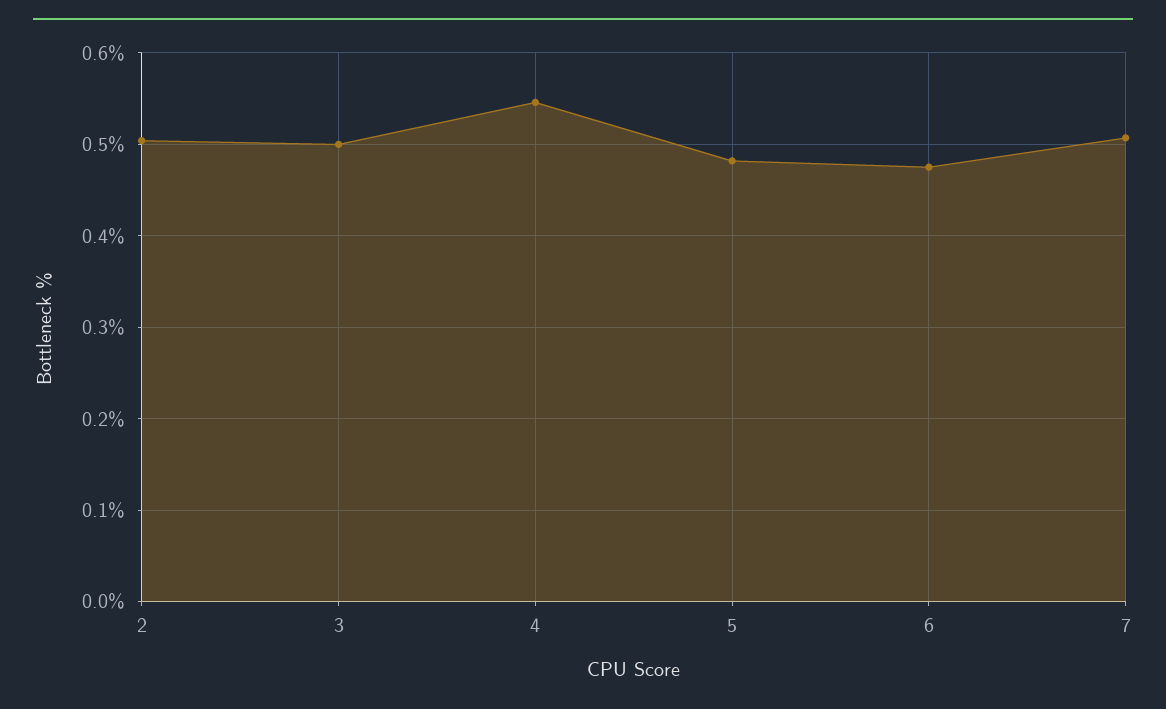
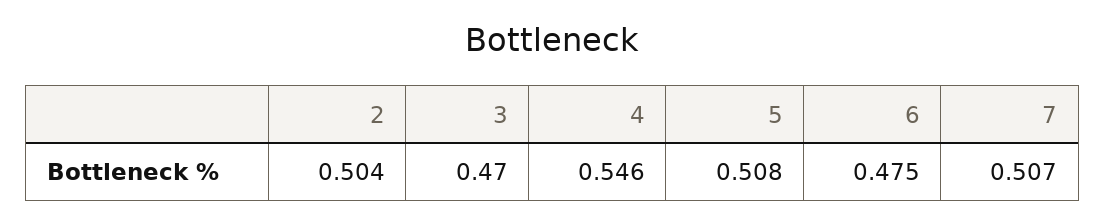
3: 0.5 -> 0.47
5: 0.48 -> 0.508

